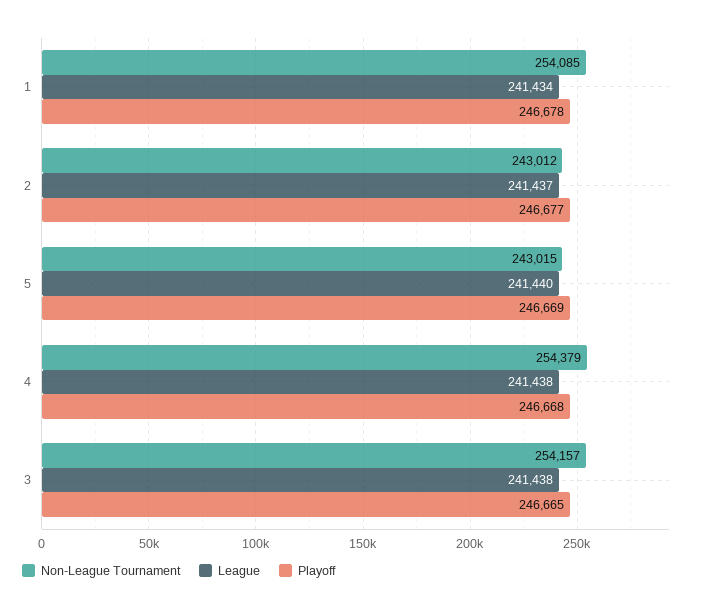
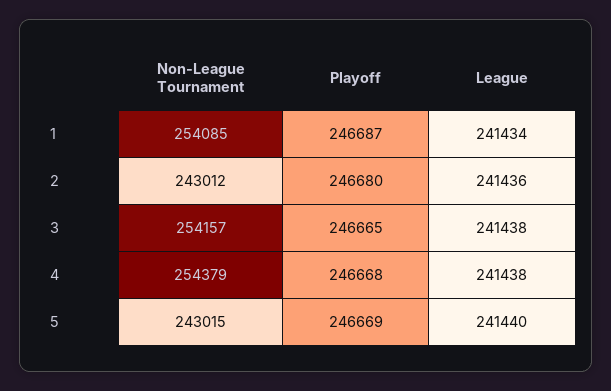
Playoff, 1: 246678 -> 246687
League, 2: 241437 -> 241436
Playoff, 2: 246677 -> 246680

